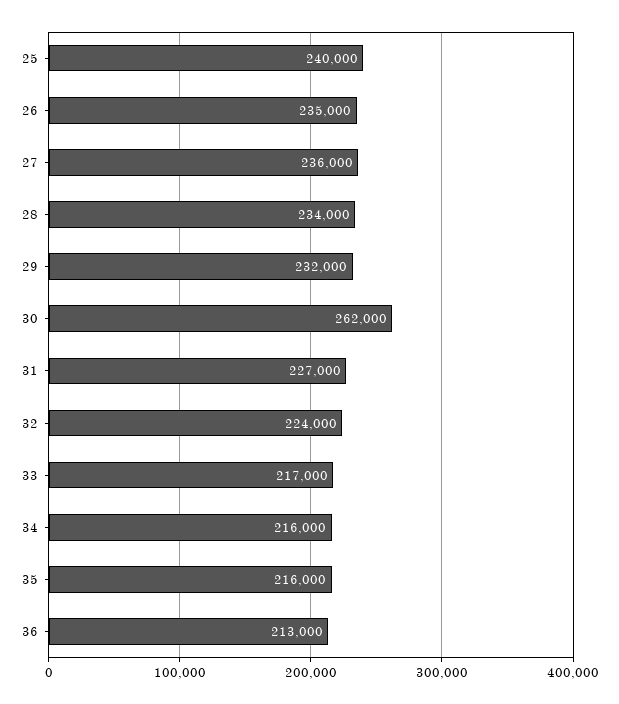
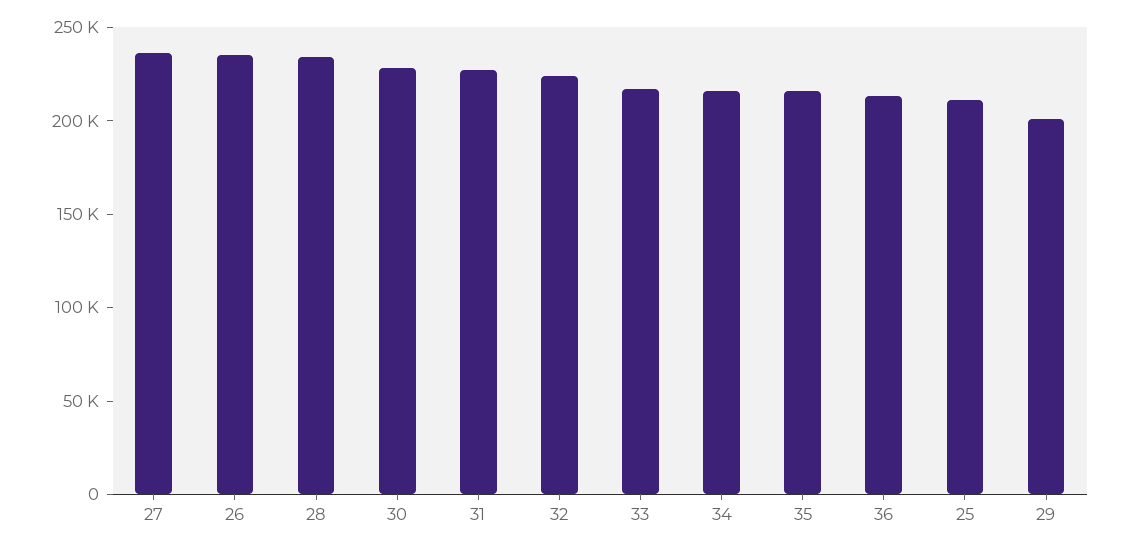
25: 240000 -> 210000
29: 232000 -> 200000
30: 262000 -> 230000

